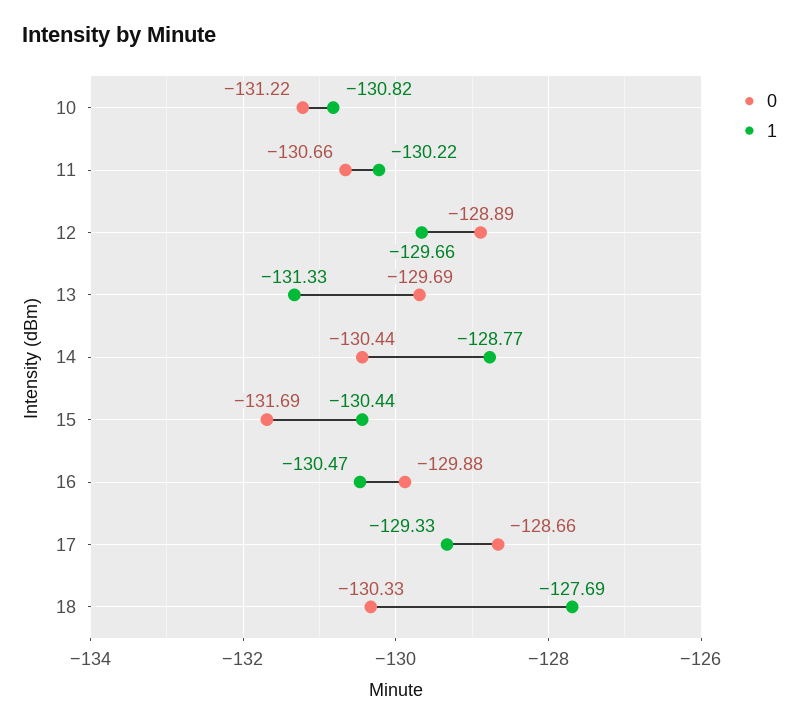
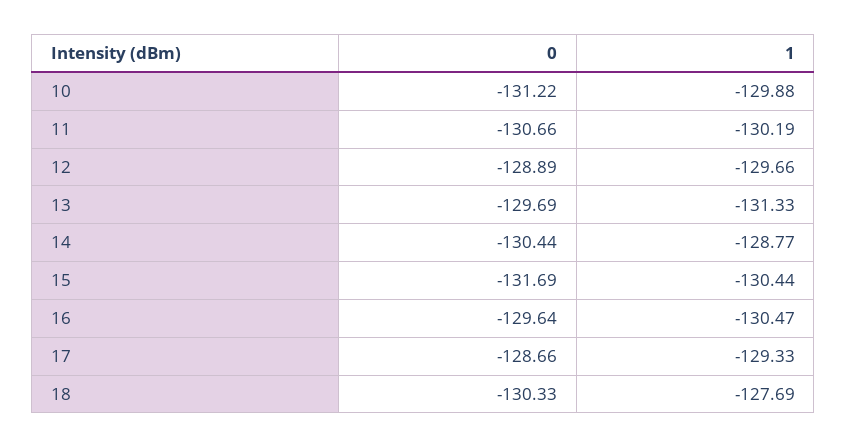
1, 10: -130.82 -> -129.88
1, 11: -130.22 -> -130.19
0, 16: -129.88 -> -129.64

